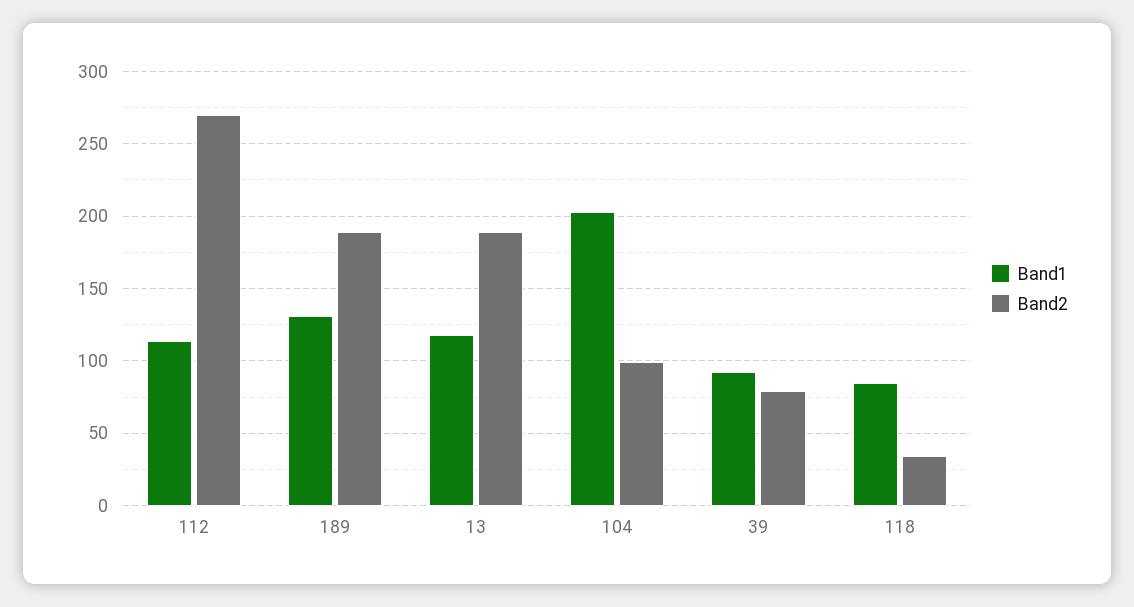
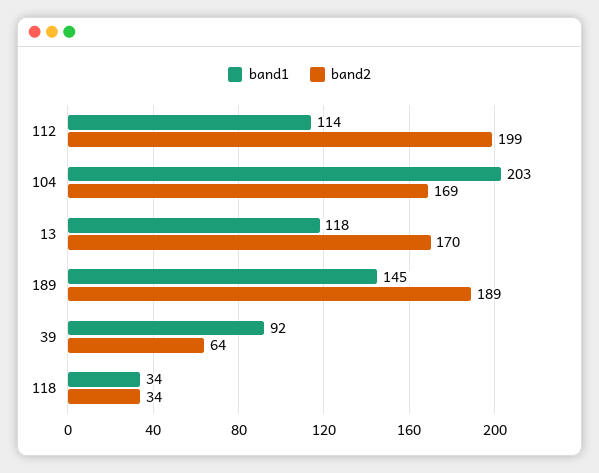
Band2, 112: 270 -> 199
Band1, 189: 130 -> 145
Band2, 13: 190 -> 170
Band2, 104: 100 -> 169
Band2, 39: 80 -> 64
Band1, 118: 85 -> 34

